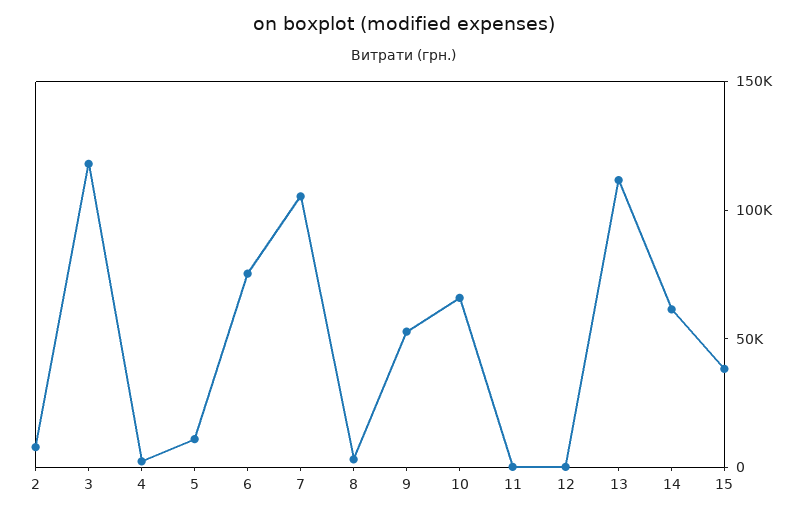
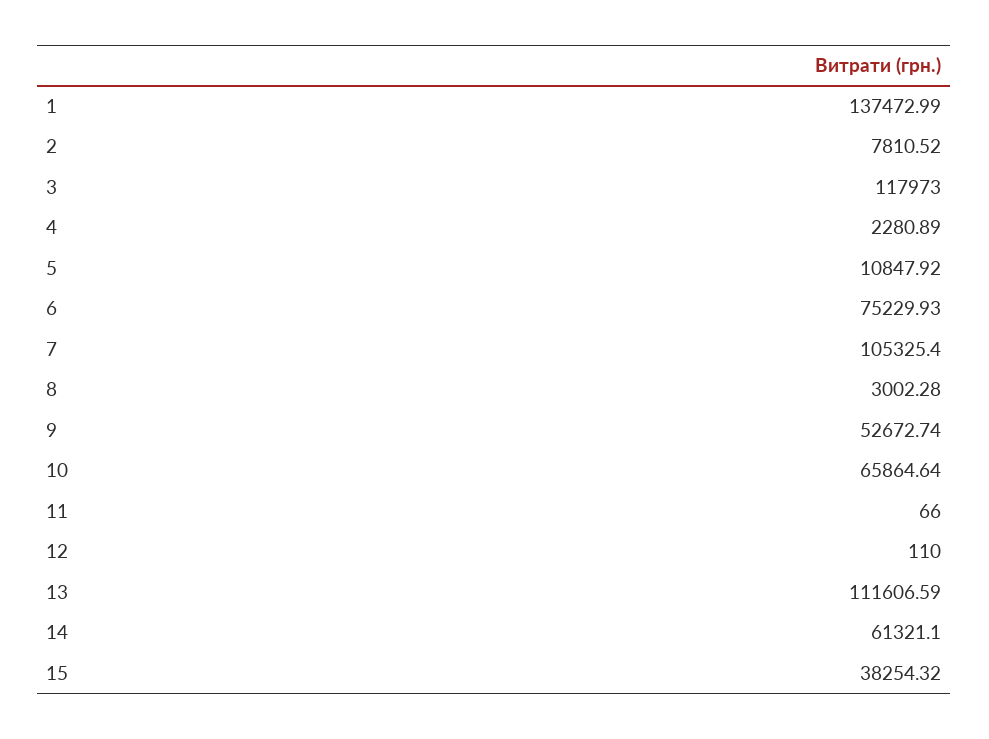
1: none -> 137472.99

